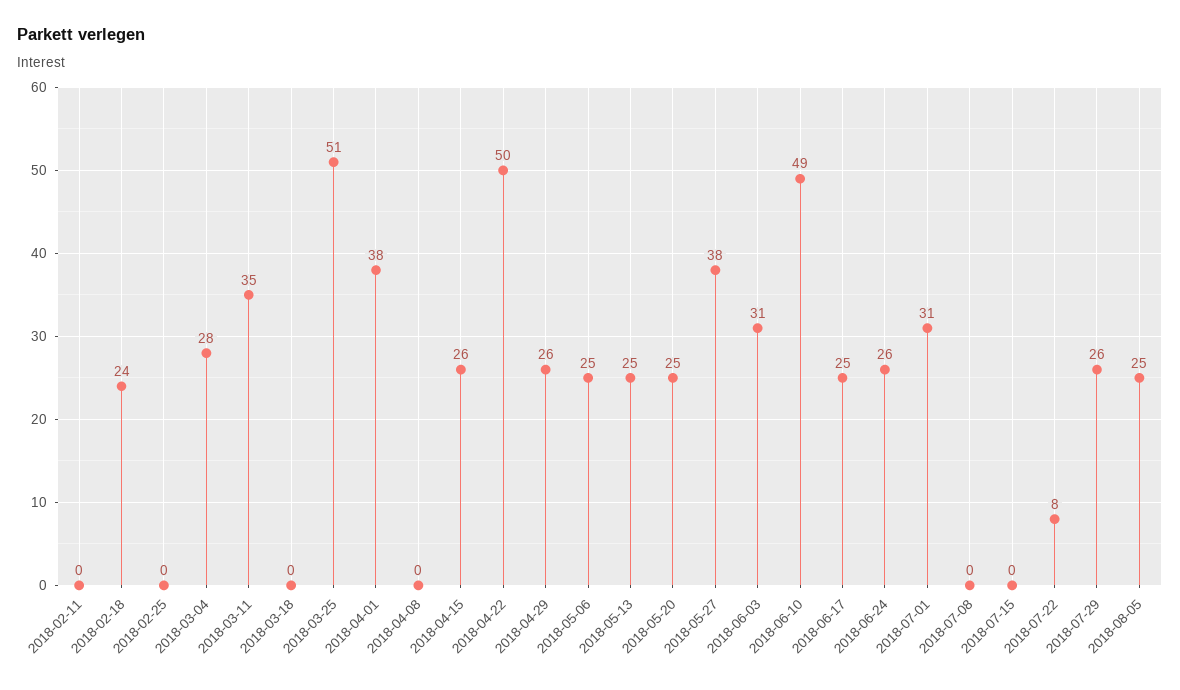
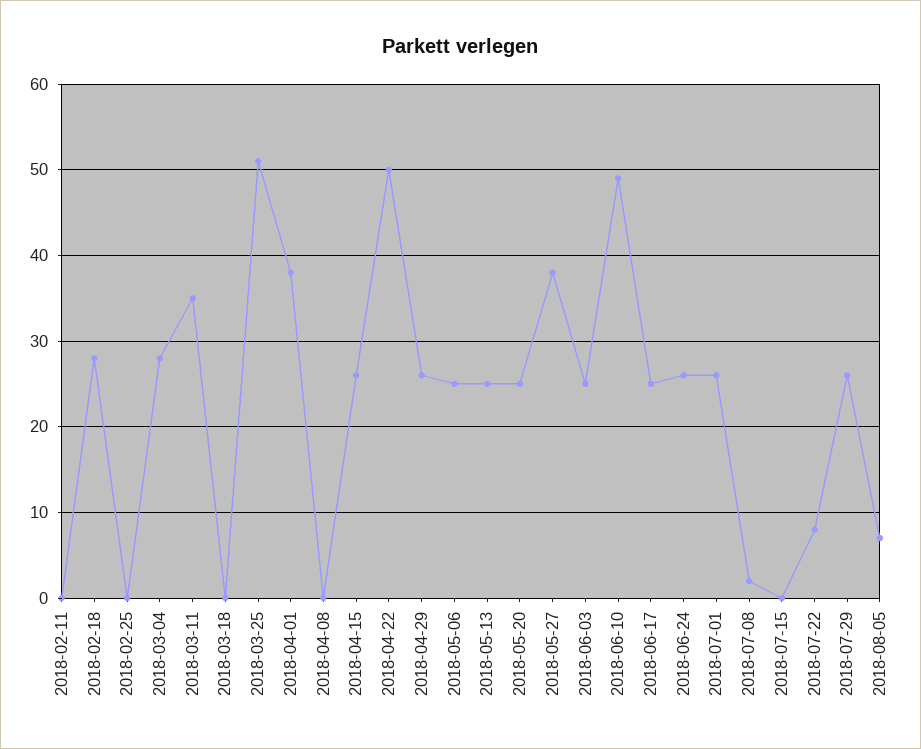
2018-02-18: 24 -> 28
2018-06-03: 31 -> 25
2018-07-01: 31 -> 26
2018-07-08: 0 -> 2
2018-08-05: 25 -> 7

